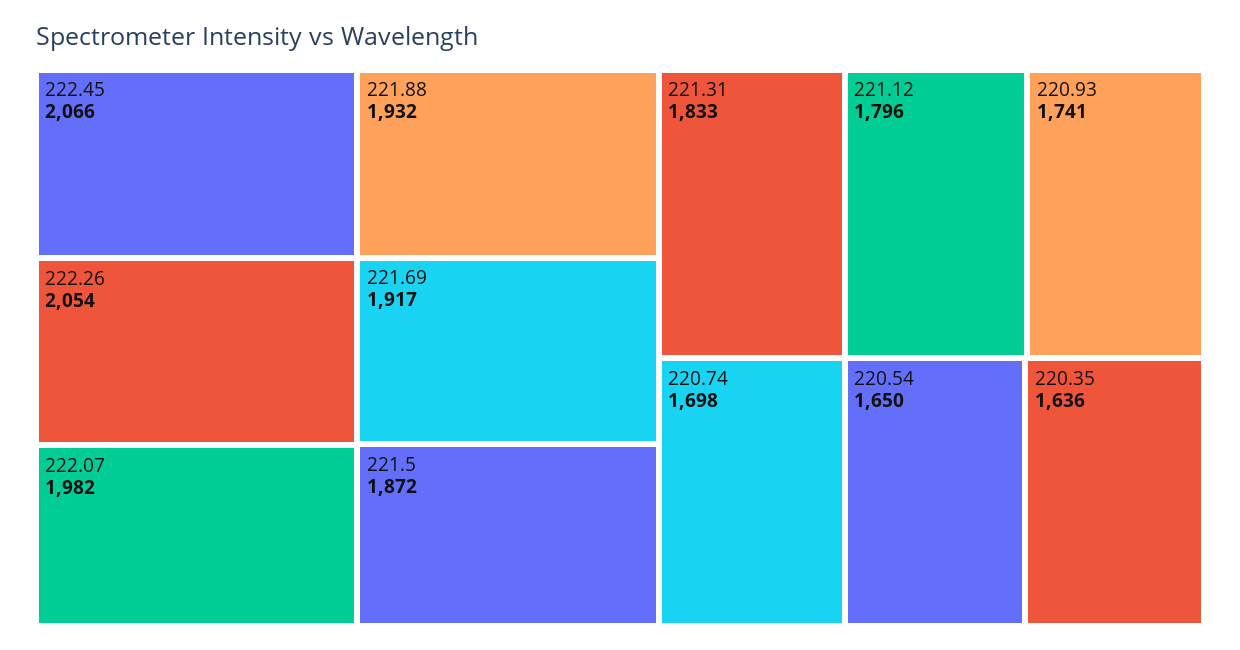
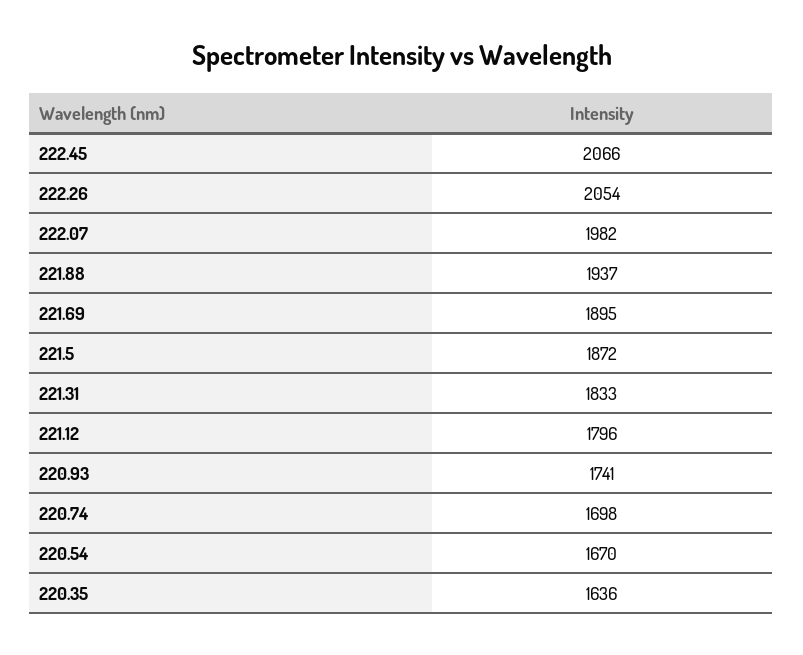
221.88: 1932 -> 1937
221.69: 1917 -> 1895
220.54: 1650 -> 1670

